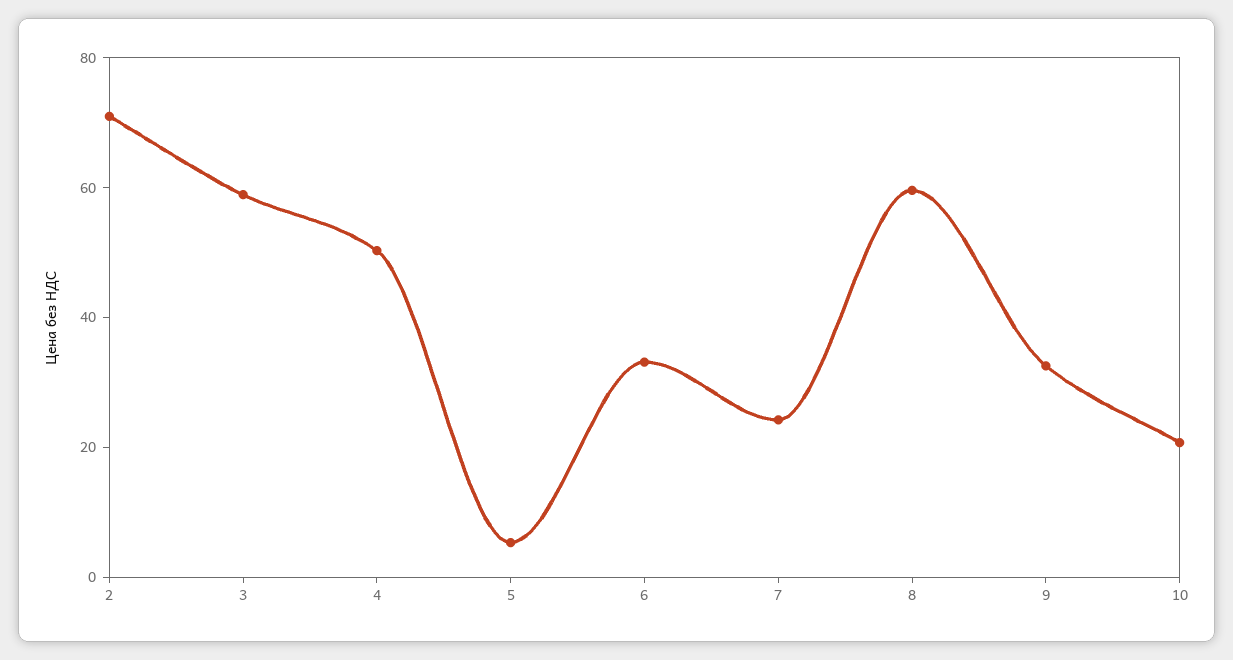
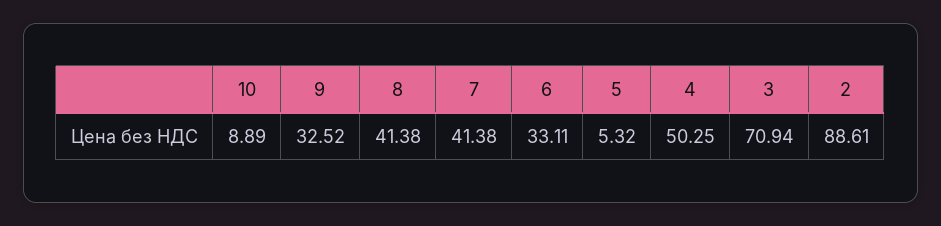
2: 70 -> 88.61
3: 60 -> 70.94
7: 25 -> 41.38
8: 60 -> 41.38
10: 20 -> 8.89

